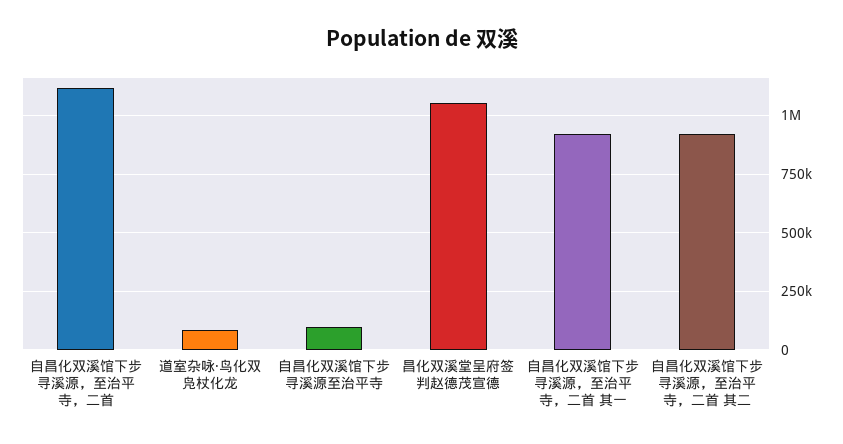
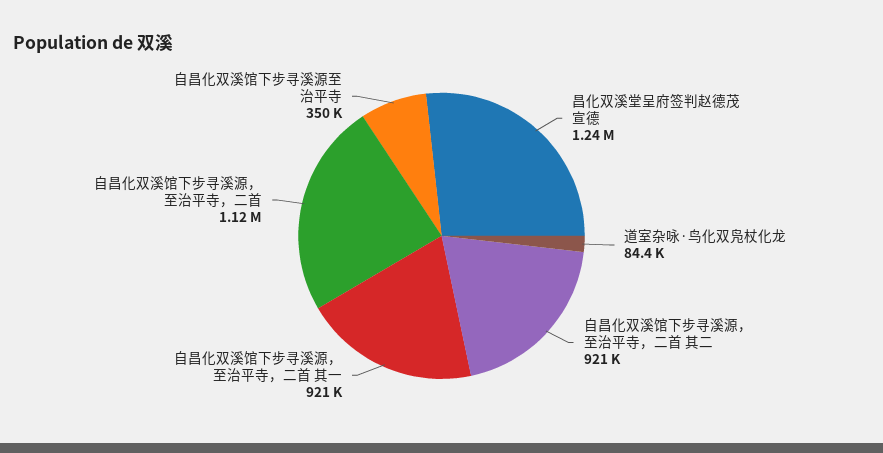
自昌化双溪馆下步寻溪源至治平寺: 100000 -> 350000
昌化双溪堂呈府签判赵德茂宣德: 1050000 -> 1240000

